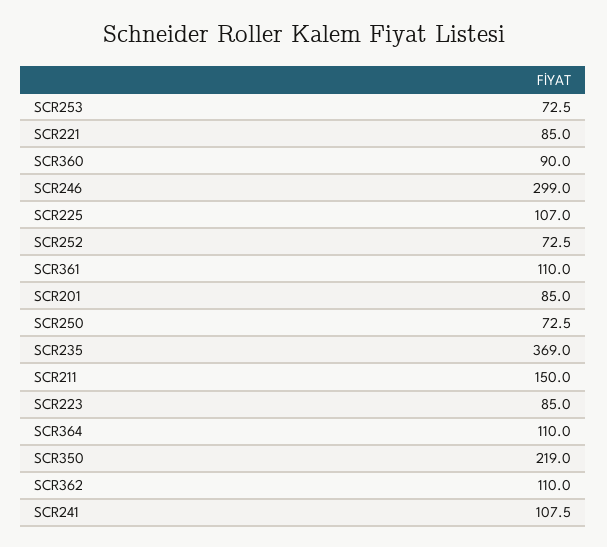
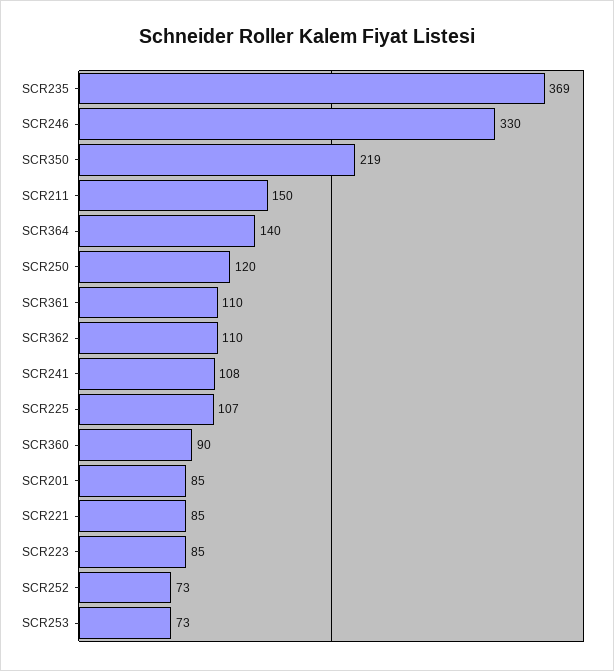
SCR246: 299 -> 330
SCR250: 72.5 -> 120
SCR364: 110 -> 140

